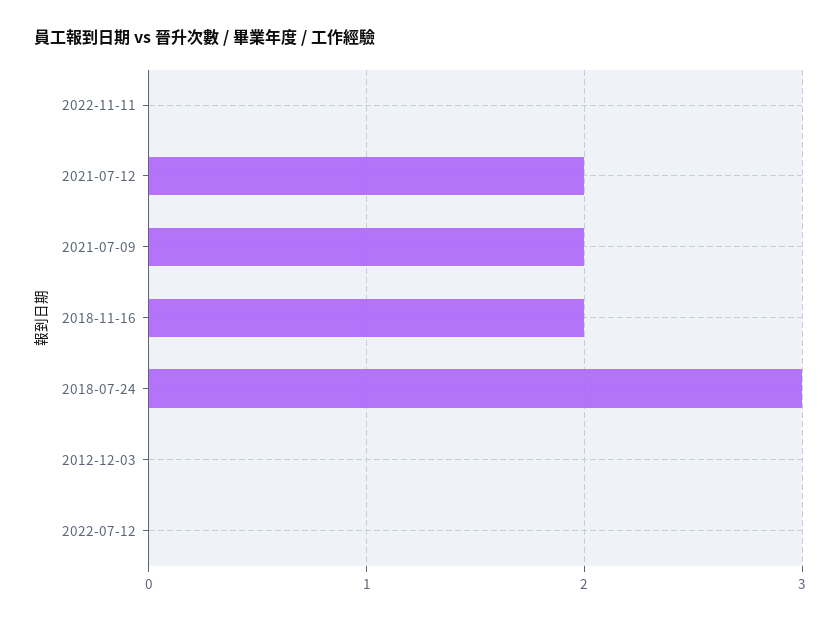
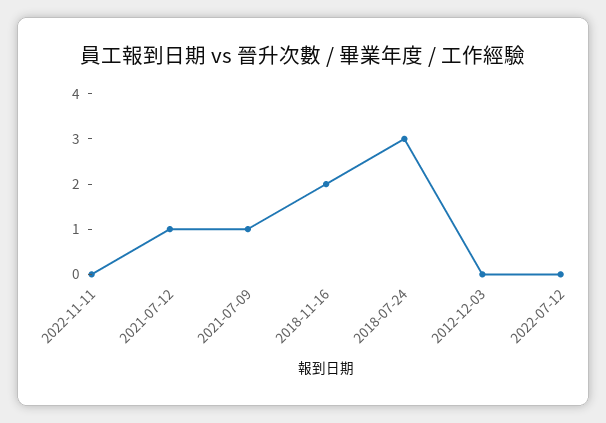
2021-07-12: 2 -> 1
2021-07-09: 2 -> 1

